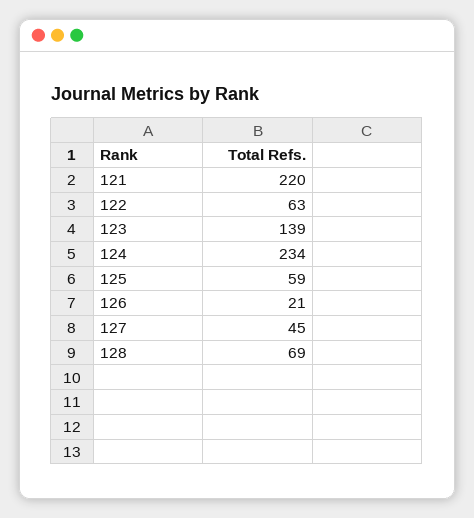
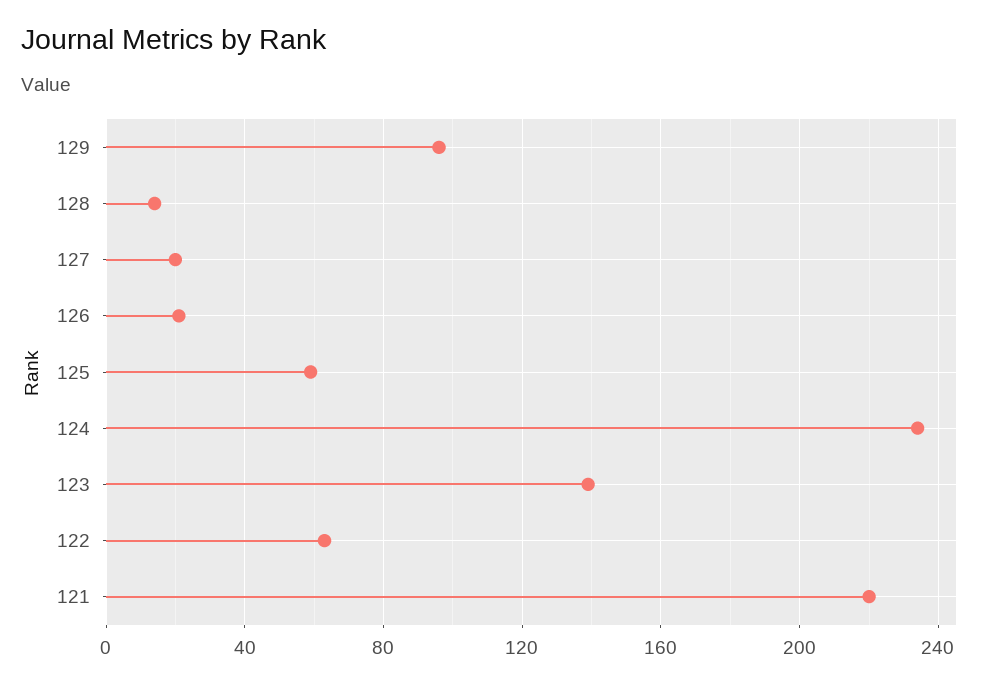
127: 45 -> 20
128: 69 -> 15
129: none -> 95

